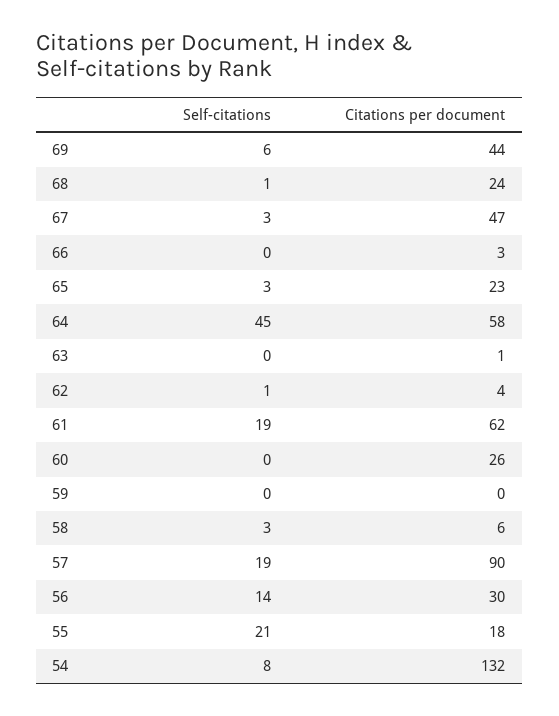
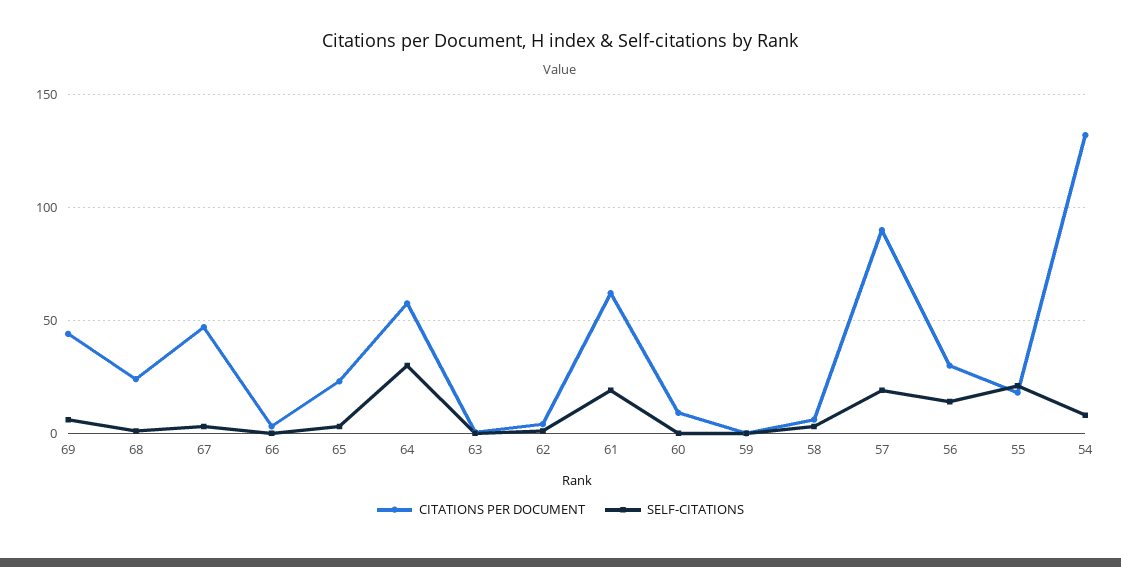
Self-citations, 64: 45 -> 30
Citations per document, 60: 26 -> 10

